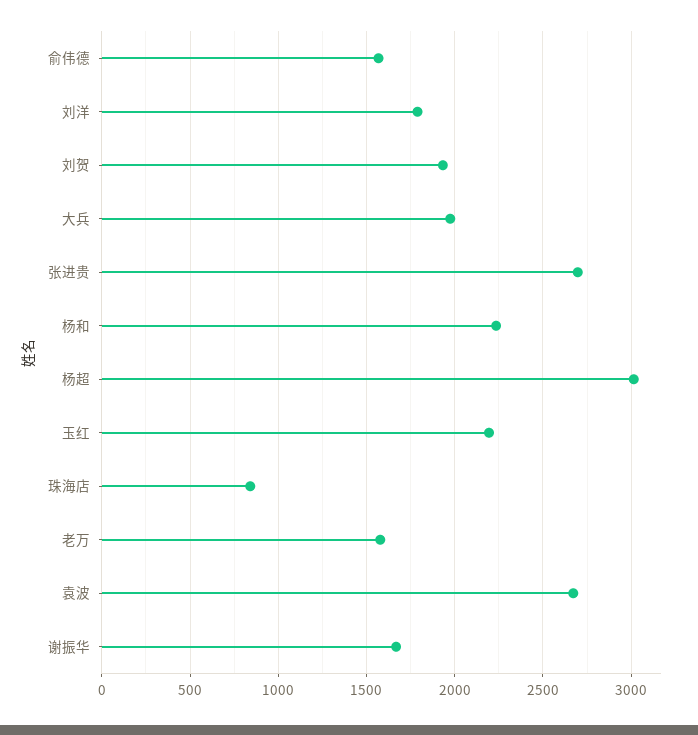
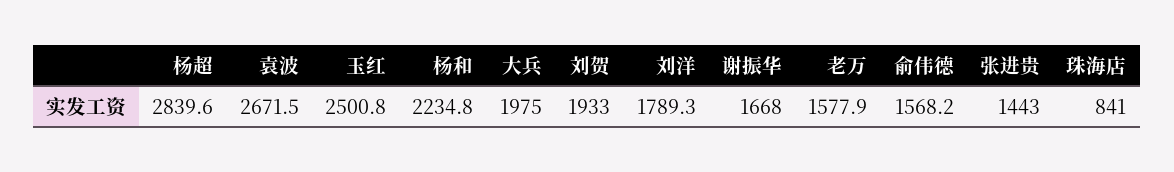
张进贵: 2700 -> 1443
杨超: 3000 -> 2839.6
玉红: 2200 -> 2500.8

